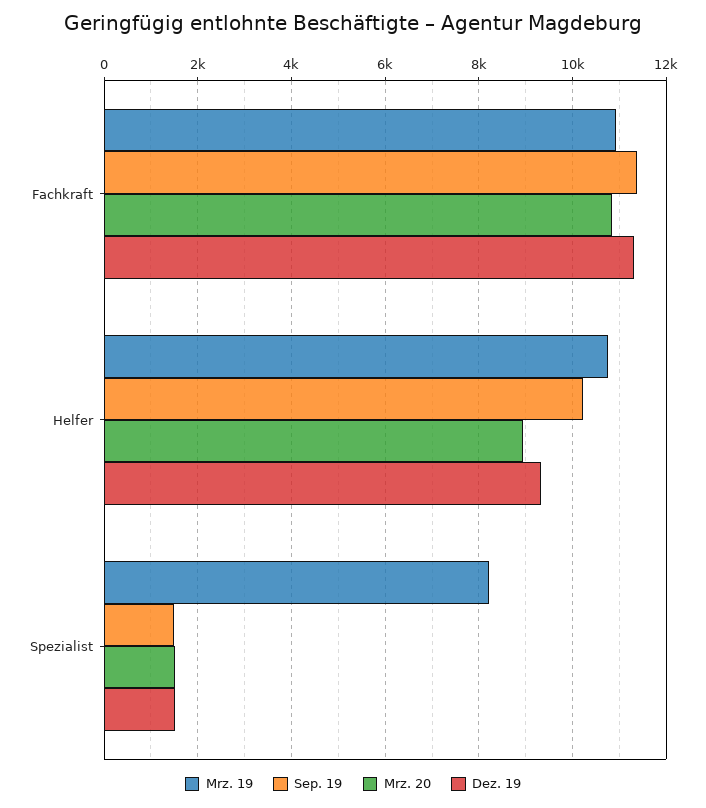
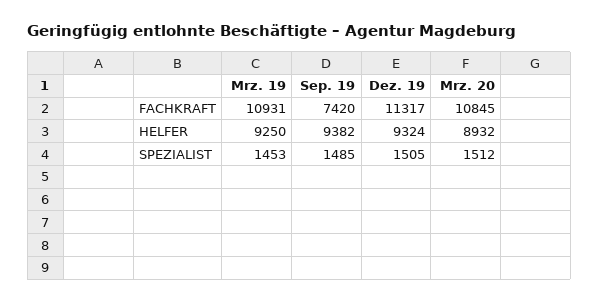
Sep. 19, Fachkraft: 11400 -> 7420
Mrz. 19, Helfer: 10800 -> 9250
Sep. 19, Helfer: 10200 -> 9382
Mrz. 19, Spezialist: 8200 -> 1453

